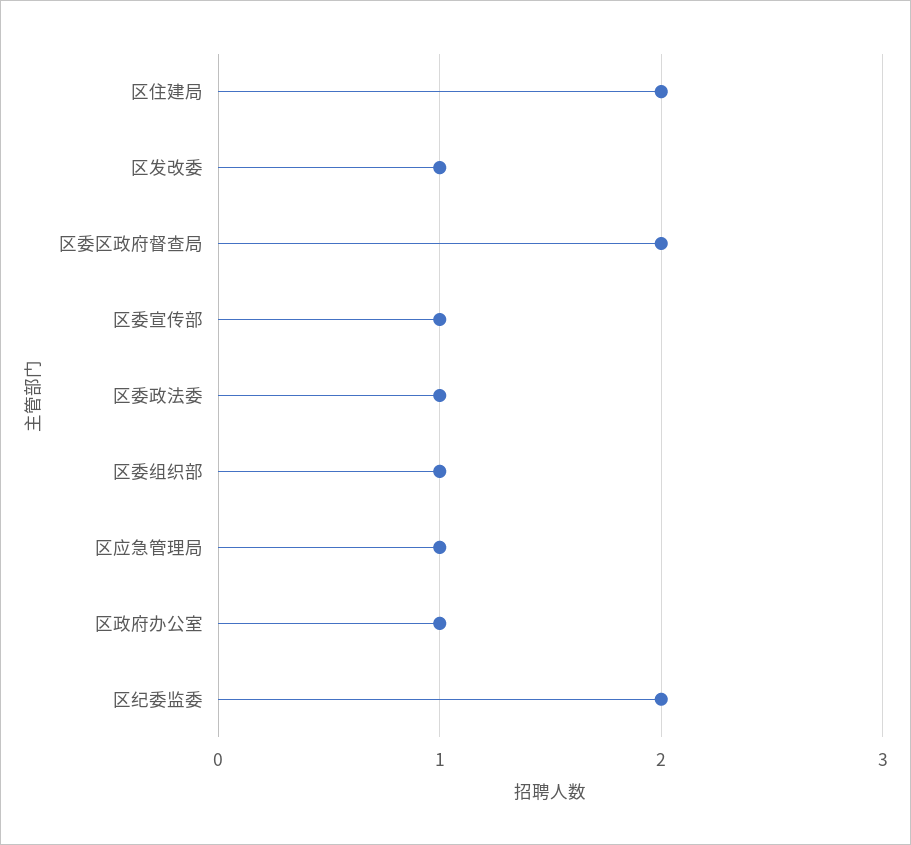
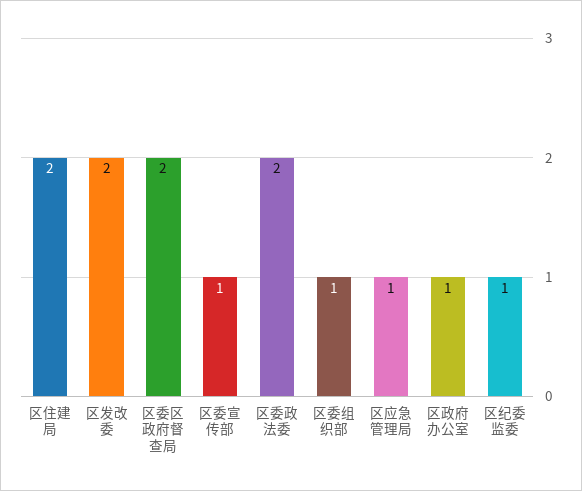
区发改委: 1 -> 2
区委政法委: 1 -> 2
区纪委监委: 2 -> 1

